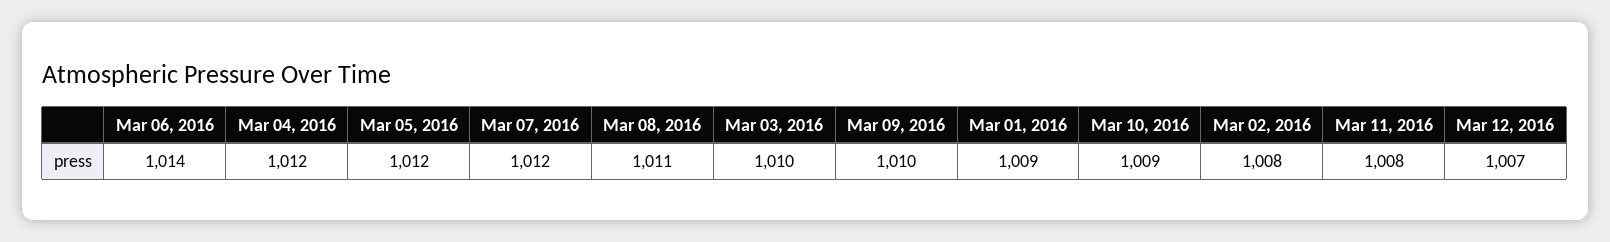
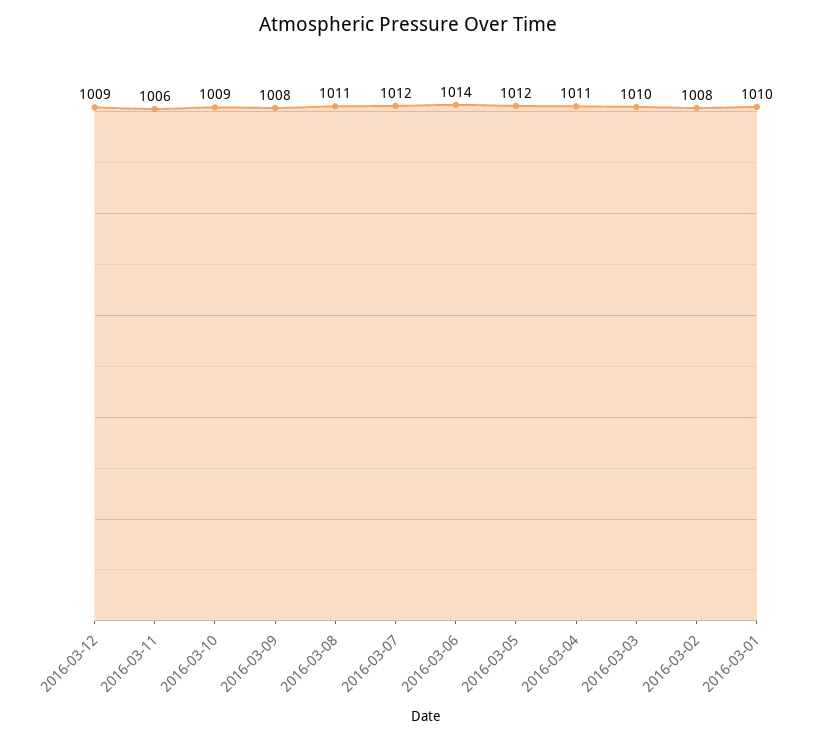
Mar 04, 2016: 1012 -> 1011
Mar 09, 2016: 1010 -> 1008
Mar 01, 2016: 1009 -> 1010
Mar 11, 2016: 1008 -> 1006
Mar 12, 2016: 1007 -> 1009

